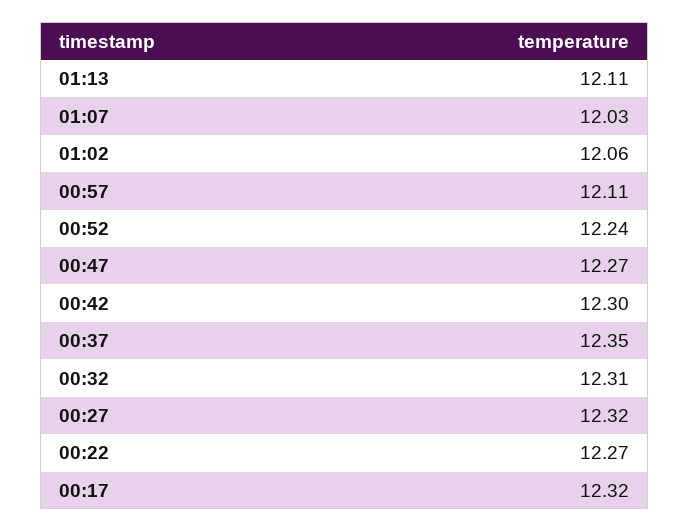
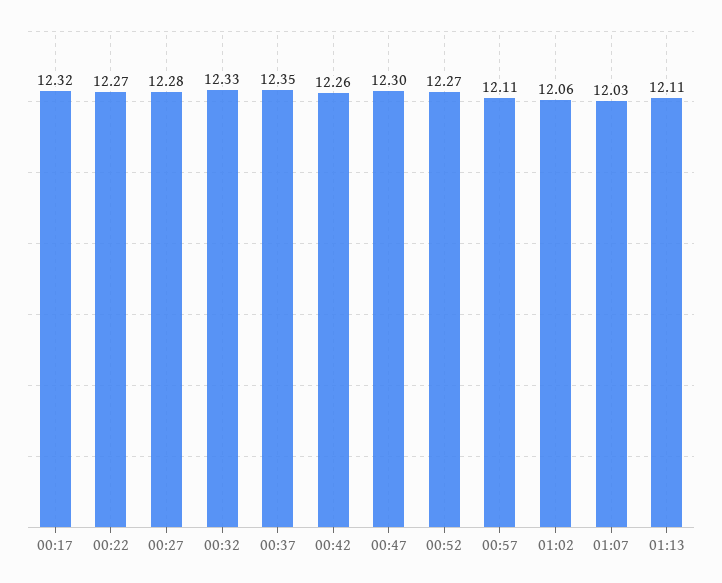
00:52: 12.24 -> 12.27
00:47: 12.27 -> 12.3
00:42: 12.3 -> 12.26
00:32: 12.31 -> 12.33
00:27: 12.32 -> 12.28

